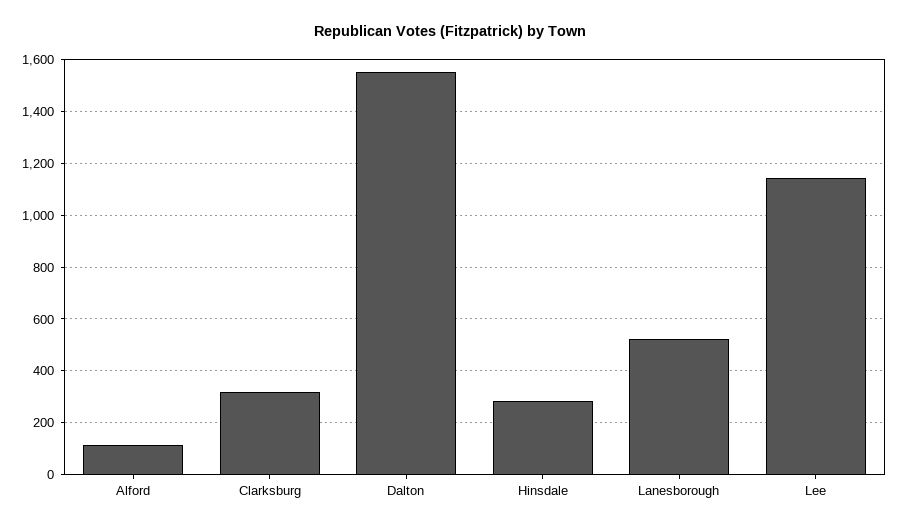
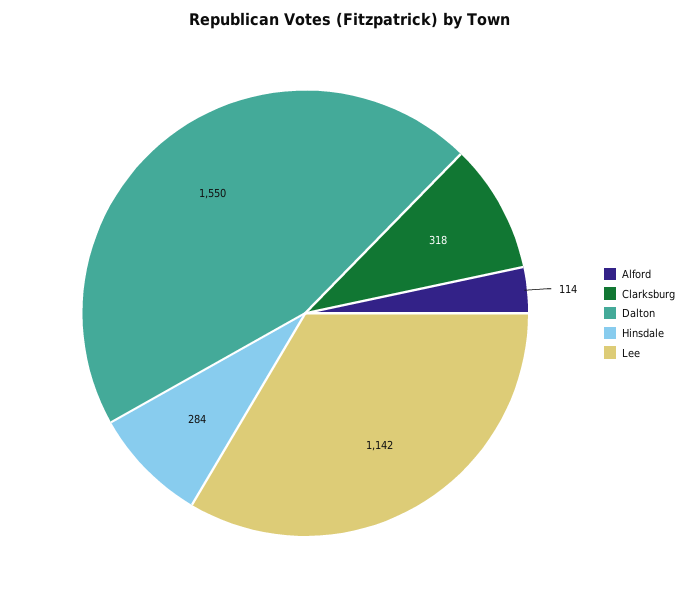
Lanesborough: 525 -> none

